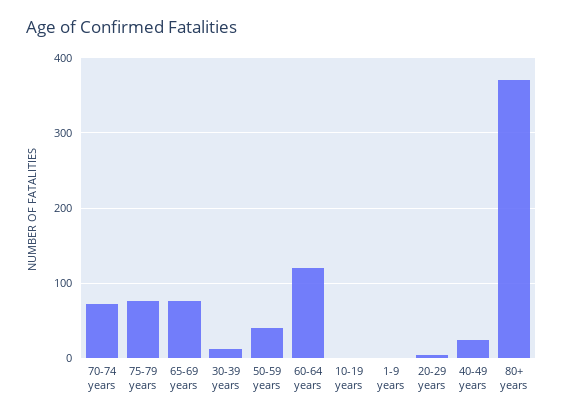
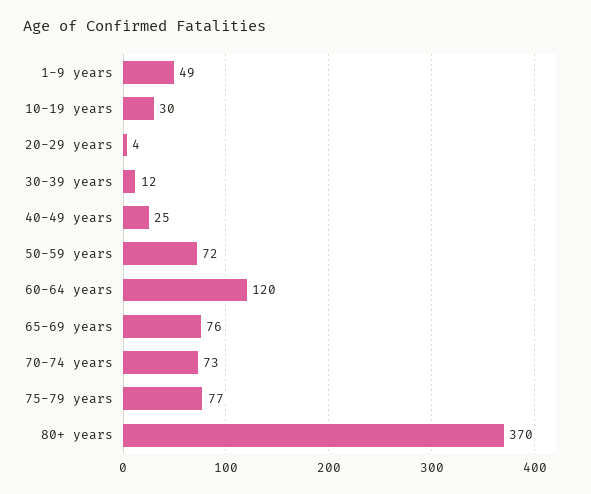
50-59 years: 40 -> 72
10-19 years: 0 -> 30
1-9 years: 0 -> 49

